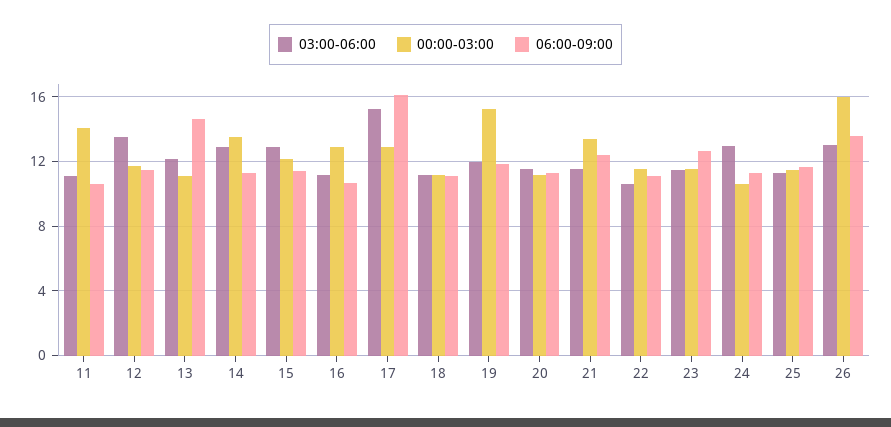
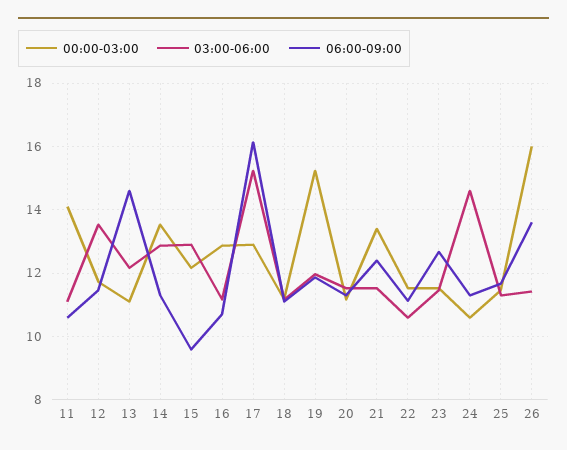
06:00-09:00, 15: 11.5 -> 9.6
03:00-06:00, 24: 13 -> 14.6
03:00-06:00, 26: 13 -> 11.4

